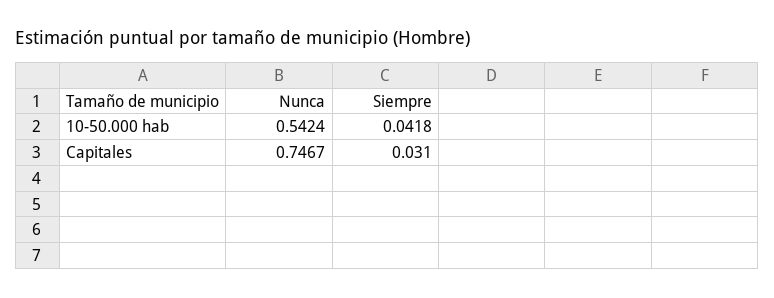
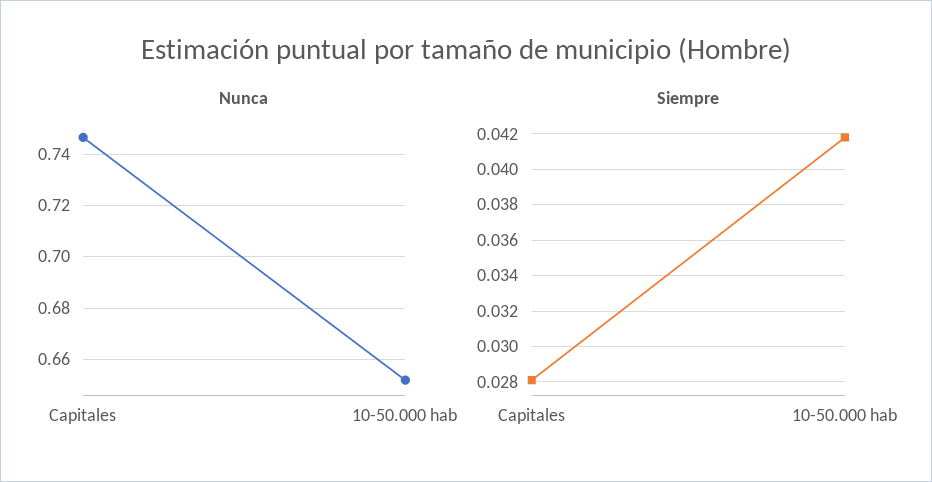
Nunca, 10-50.000 hab: 0.5424 -> 0.6525
Siempre, Capitales: 0.031 -> 0.028

